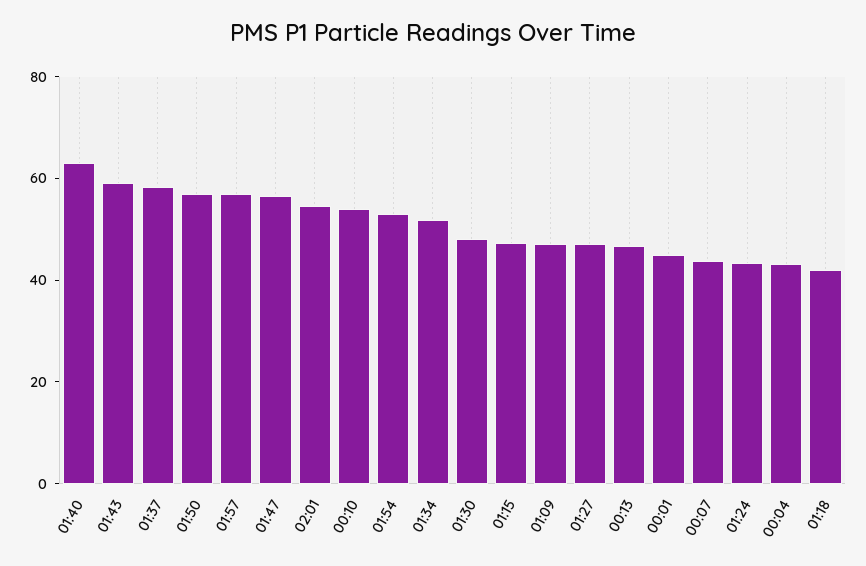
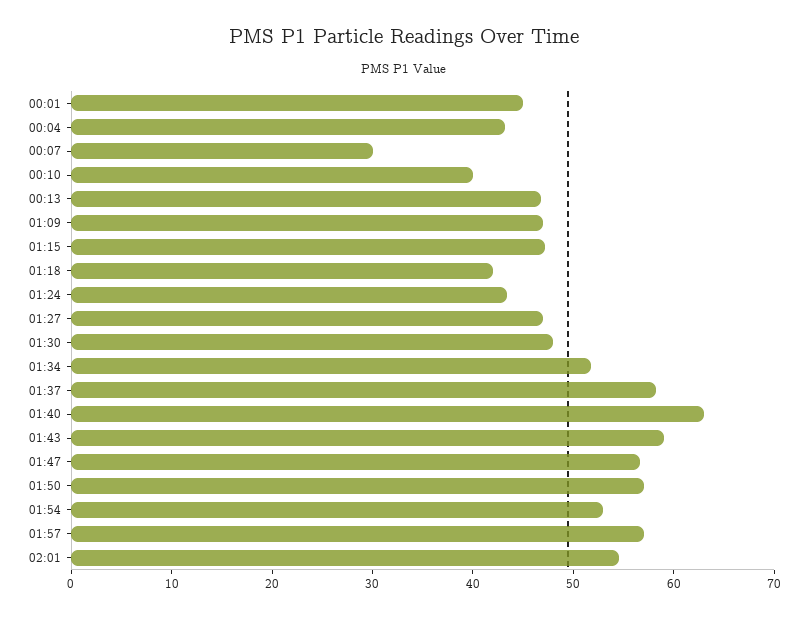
00:10: 55 -> 40
00:07: 45 -> 30

